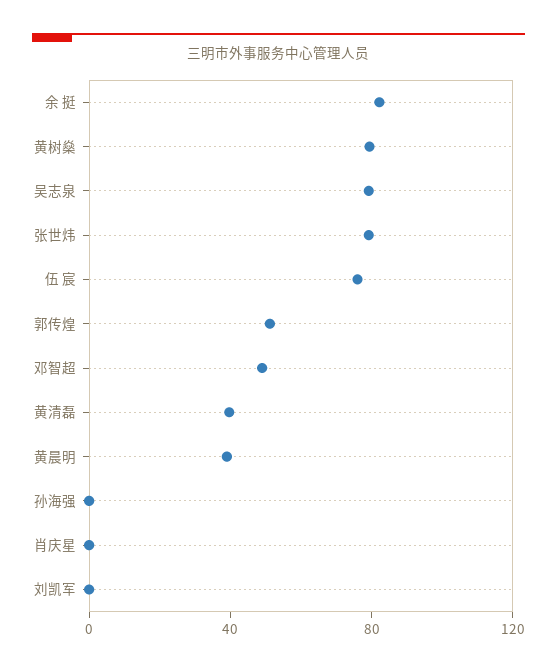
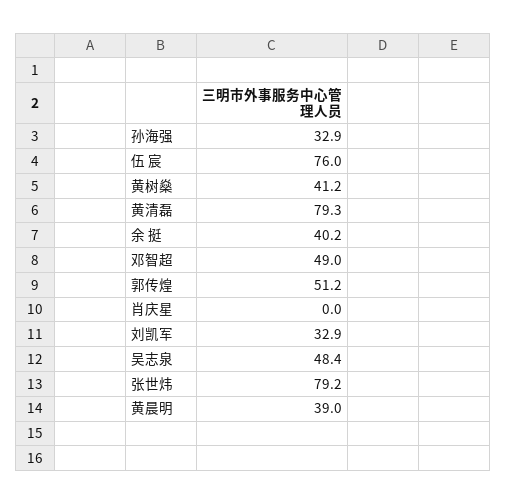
余 挺: 80 -> 40.2
黄树燊: 80 -> 41.2
吴志泉: 80 -> 48.4
黄清磊: 40 -> 79.3
孙海强: 0 -> 32.9
刘凯军: 0 -> 32.9

